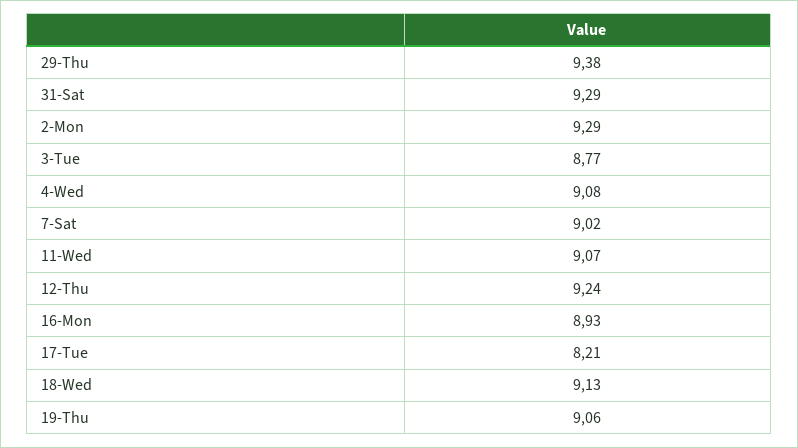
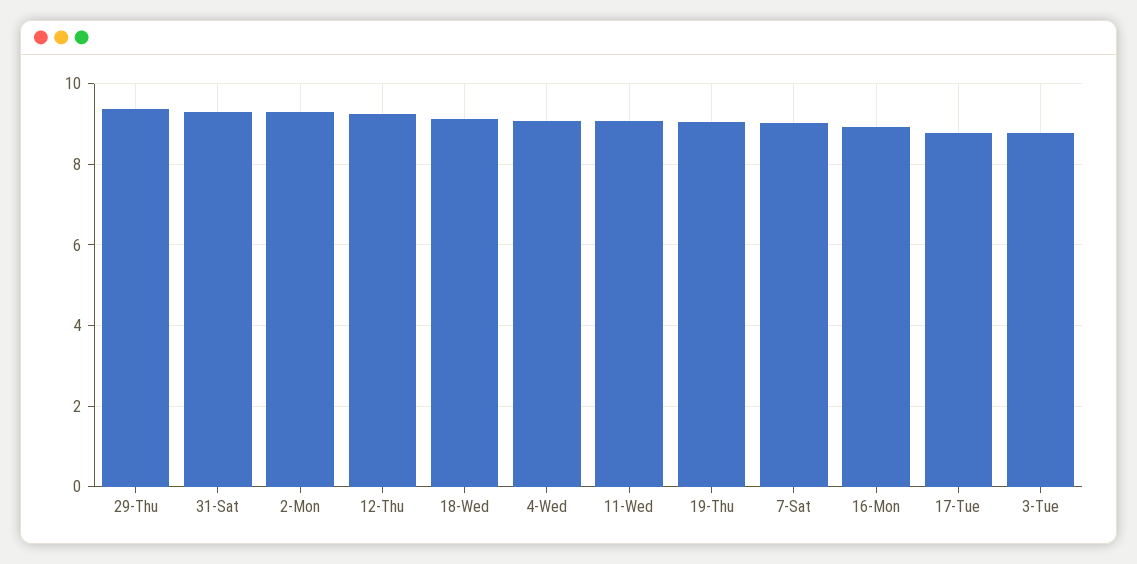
17-Tue: 8.21 -> 8.8

